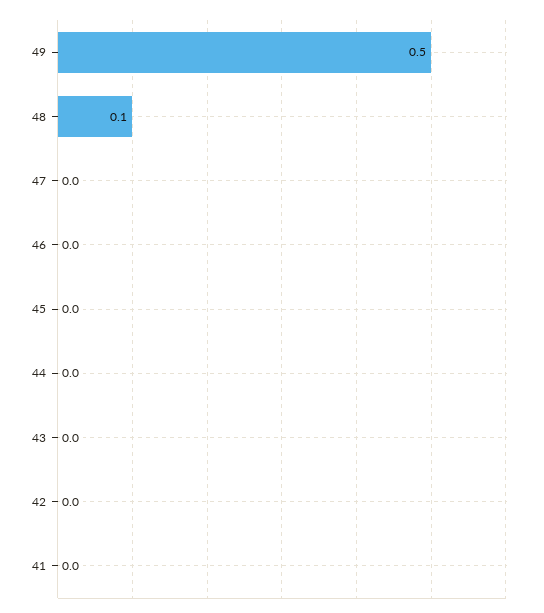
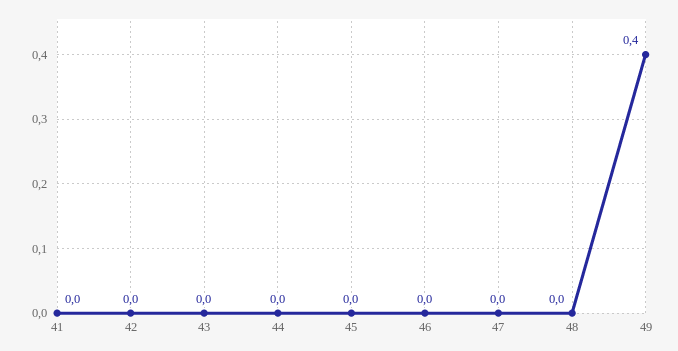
49: 0.5 -> 0.4
48: 0.1 -> 0

